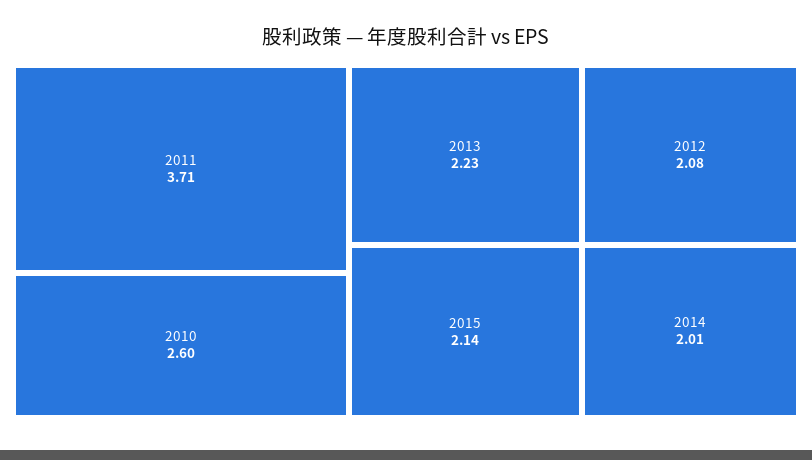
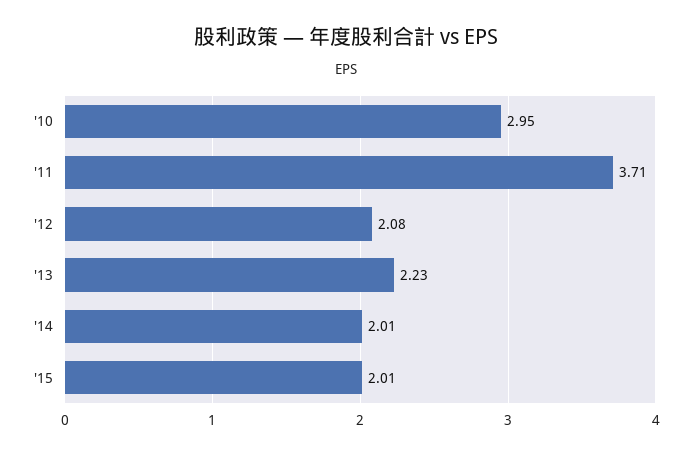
2010: 2.6 -> 2.95
2015: 2.14 -> 2.01

